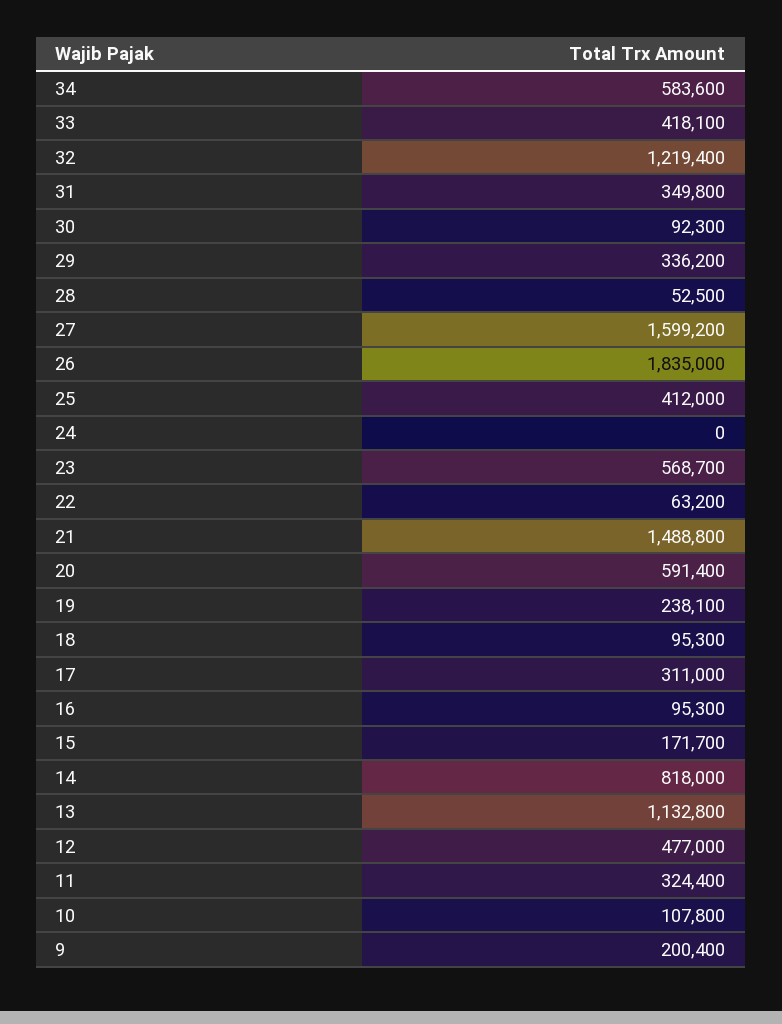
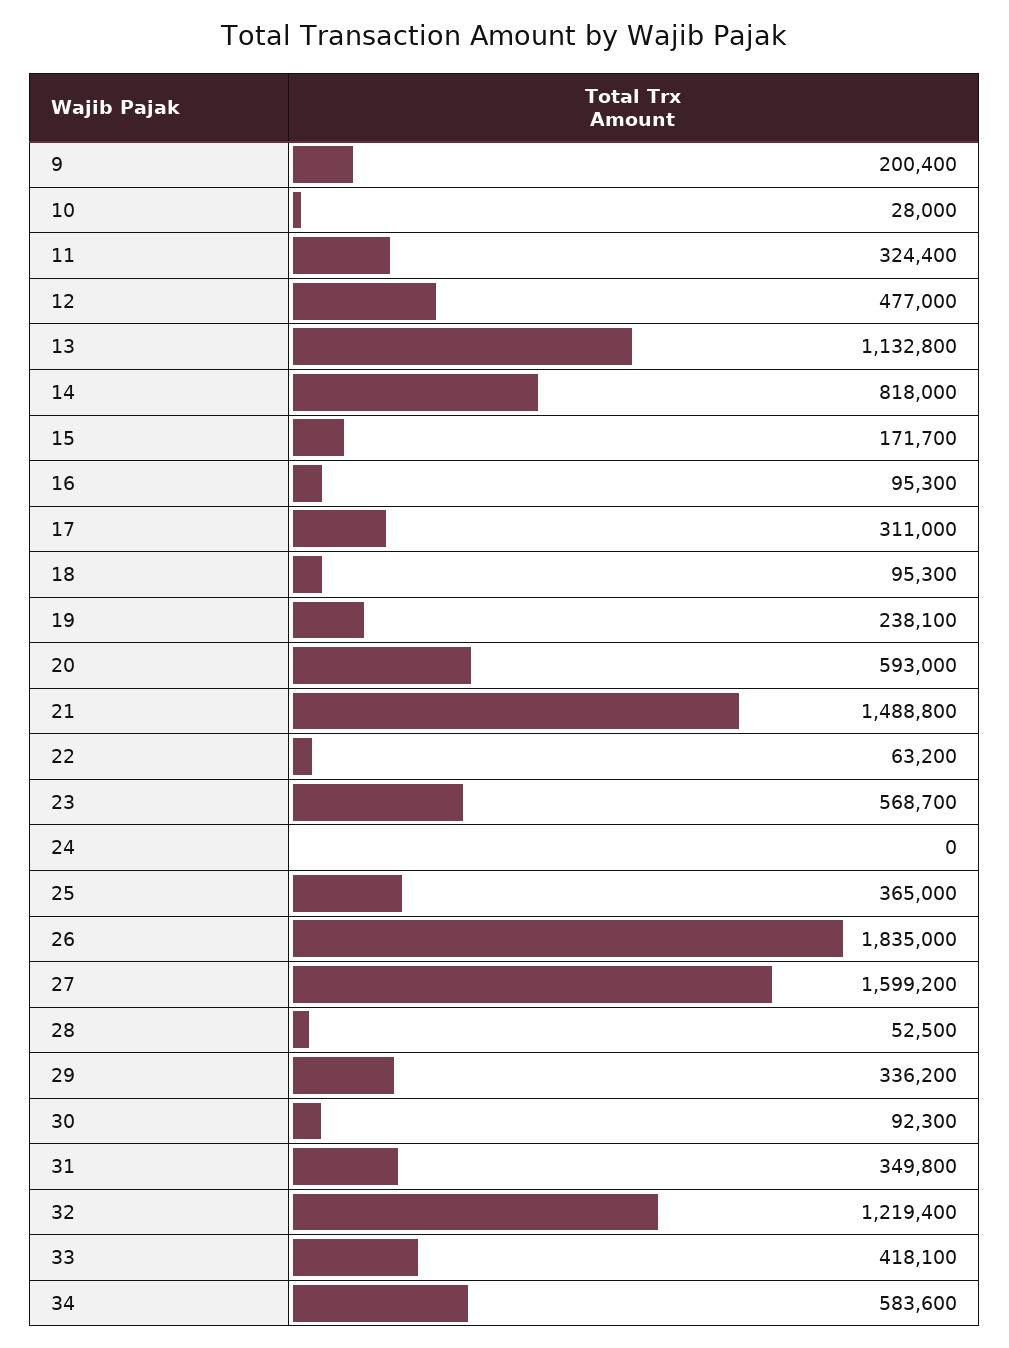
25: 412000 -> 365000
20: 591400 -> 593000
10: 107800 -> 28000

